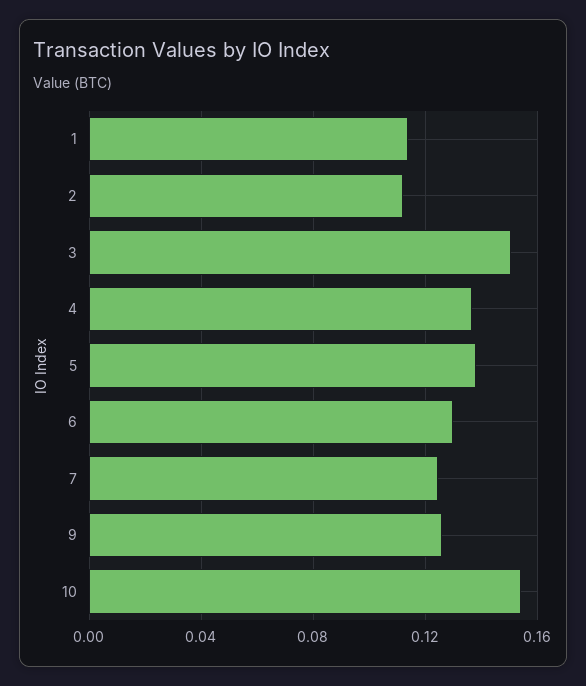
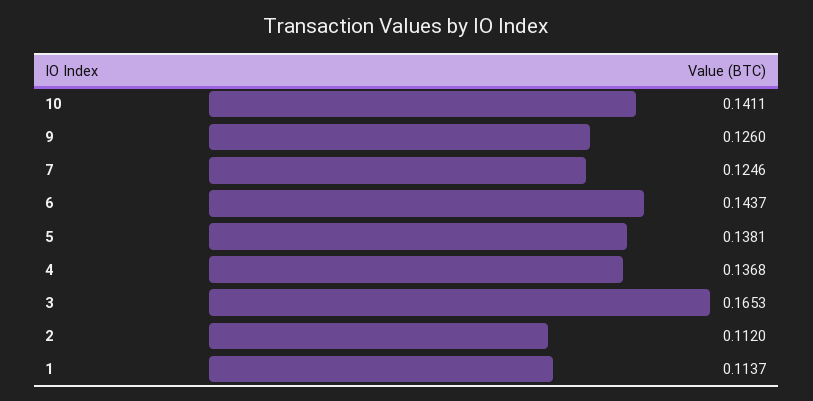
3: 0.15 -> 0.1653
6: 0.13 -> 0.1437
10: 0.155 -> 0.1411

